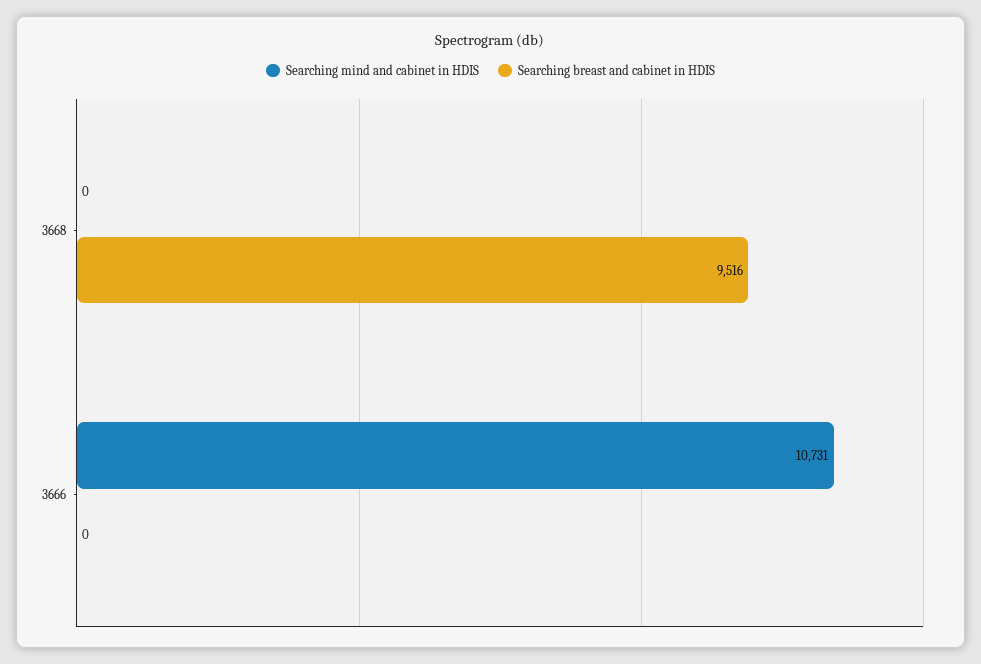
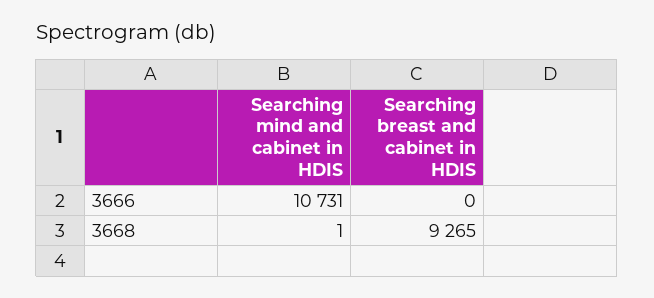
Searching mind and cabinet in HDIS, 3668: 0 -> 1
Searching breast and cabinet in HDIS, 3668: 9516 -> 9265

